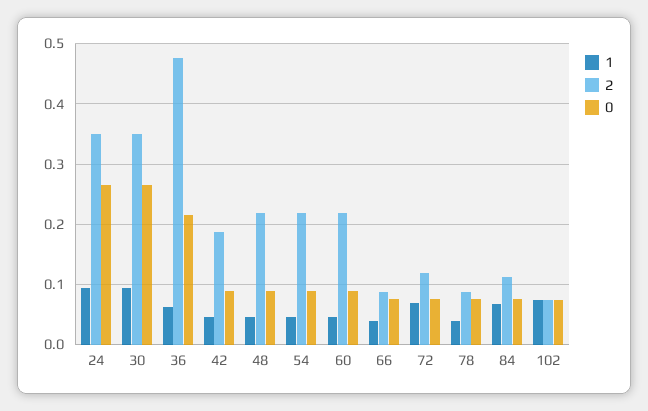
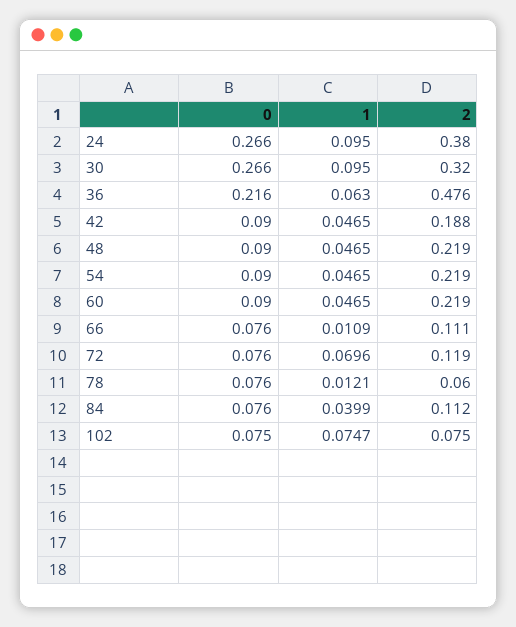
2, 24: 0.35 -> 0.38
2, 30: 0.35 -> 0.32
1, 66: 0.04 -> 0.0109
2, 66: 0.09 -> 0.111
1, 78: 0.04 -> 0.0121
2, 78: 0.09 -> 0.06
1, 84: 0.07 -> 0.0399

